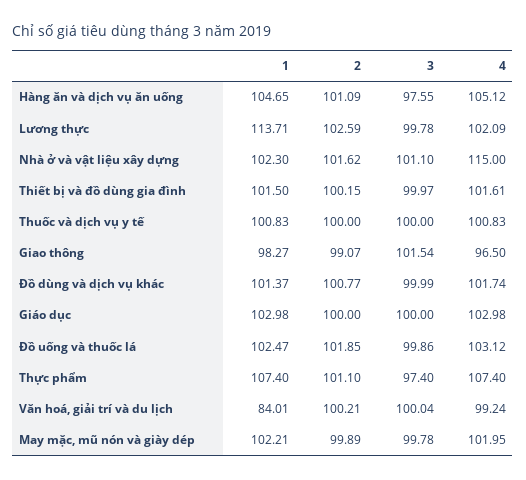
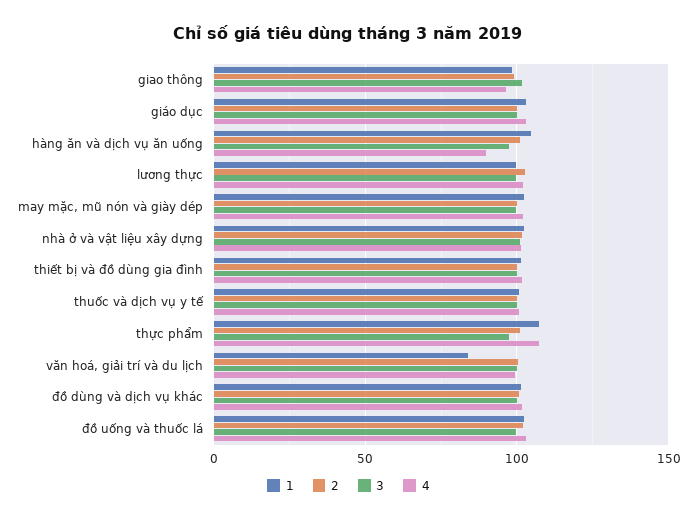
4, Hàng ăn và dịch vụ ăn uống: 105.12 -> 90
1, Lương thực: 113.71 -> 100
4, Nhà ở và vật liệu xây dựng: 115 -> 100

